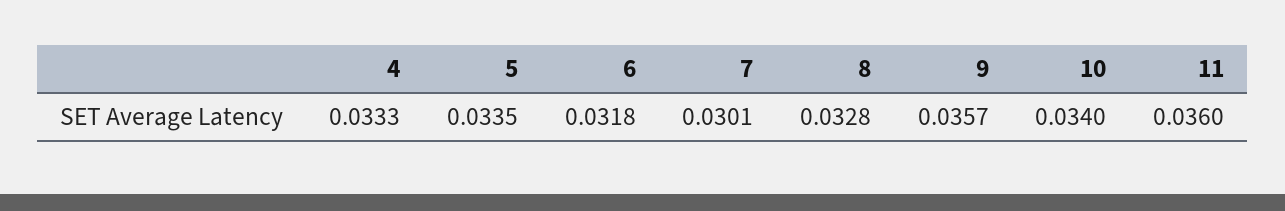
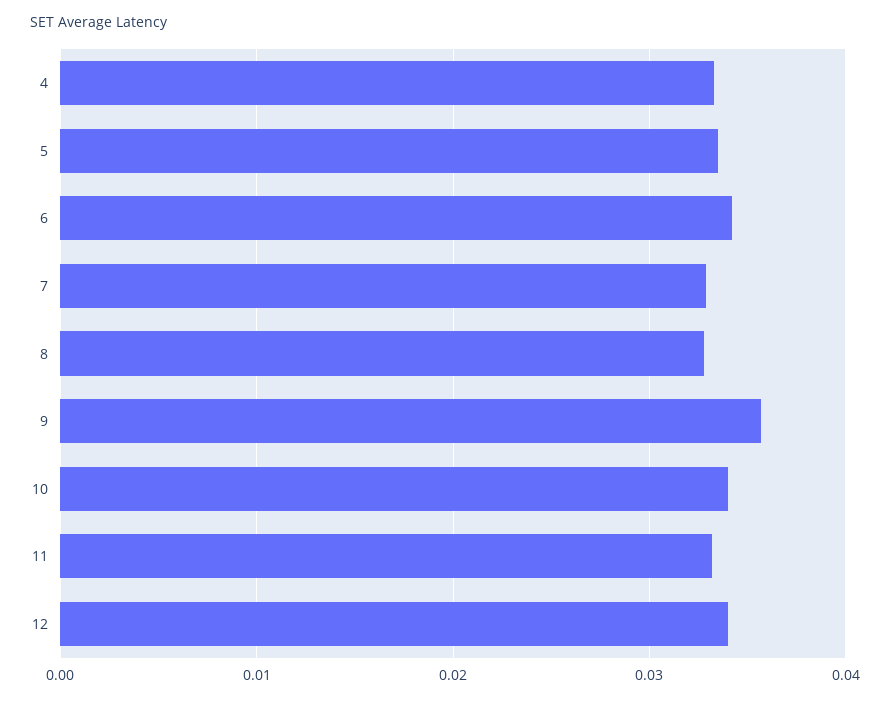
6: 0.0318 -> 0.034
7: 0.0301 -> 0.033
11: 0.036 -> 0.033
12: none -> 0.034

